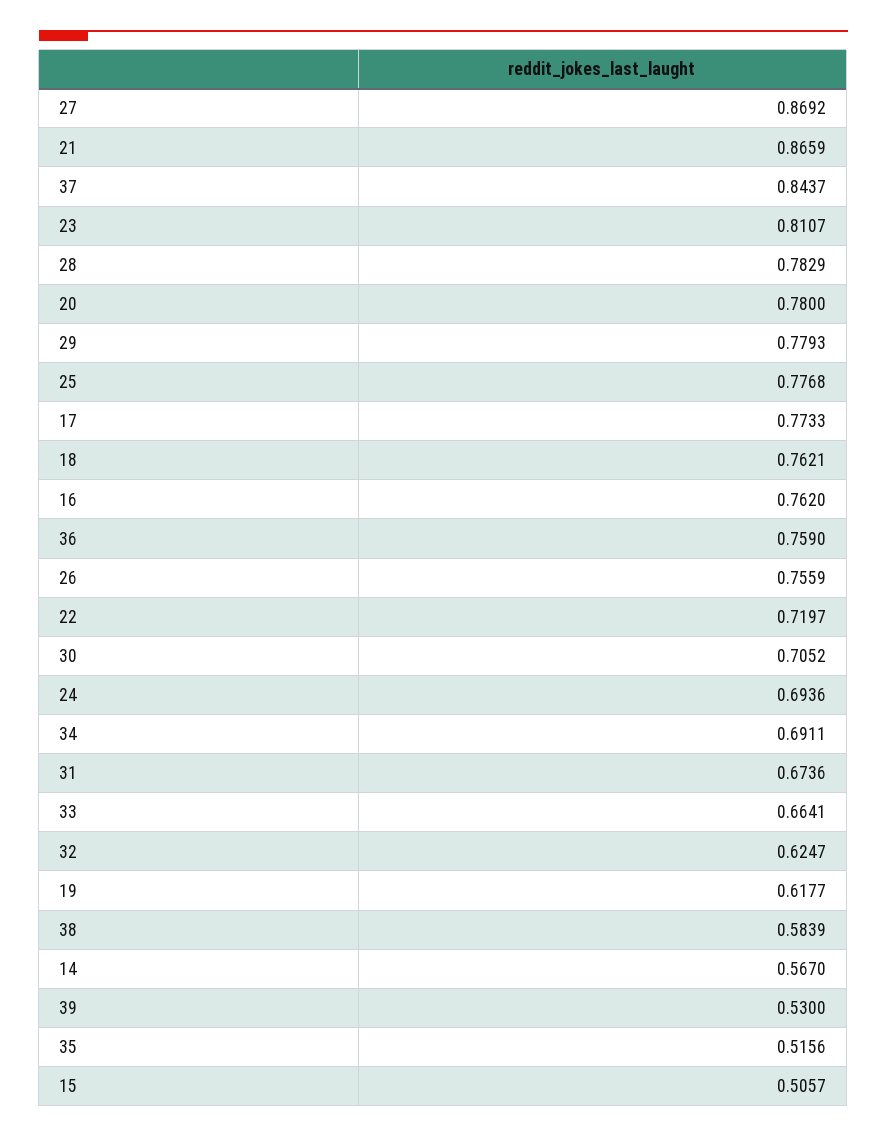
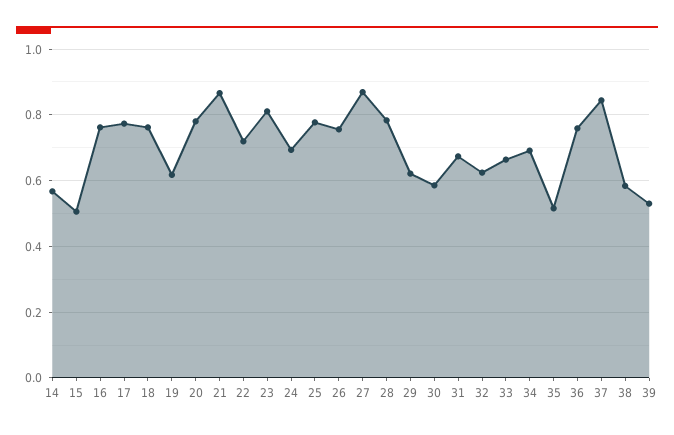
29: 0.7793 -> 0.62
30: 0.7052 -> 0.58

